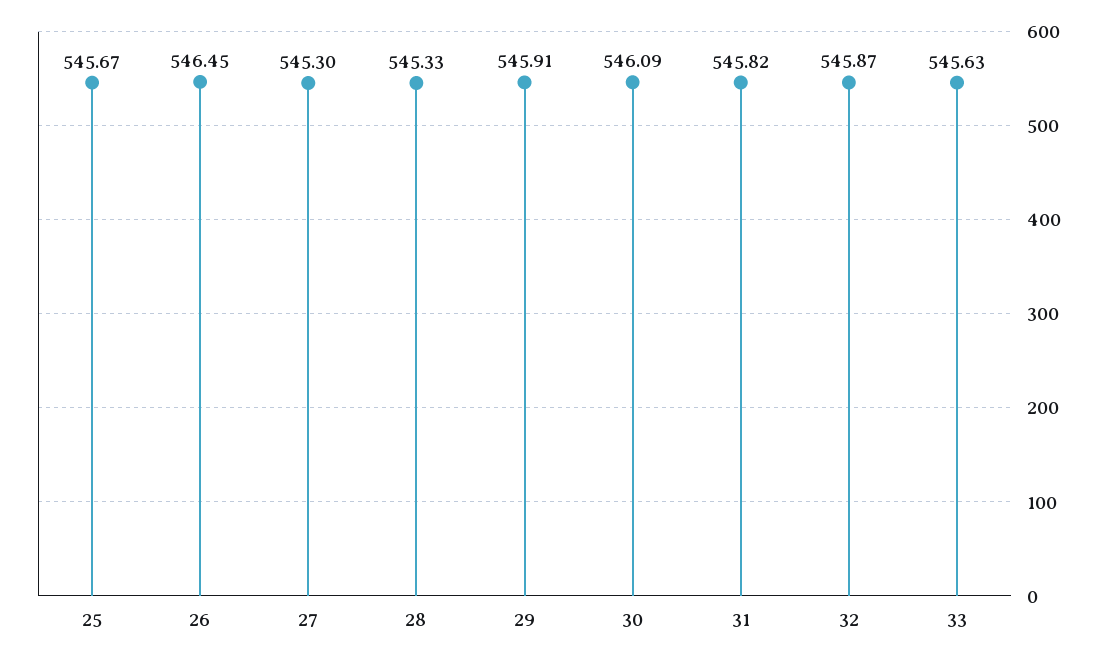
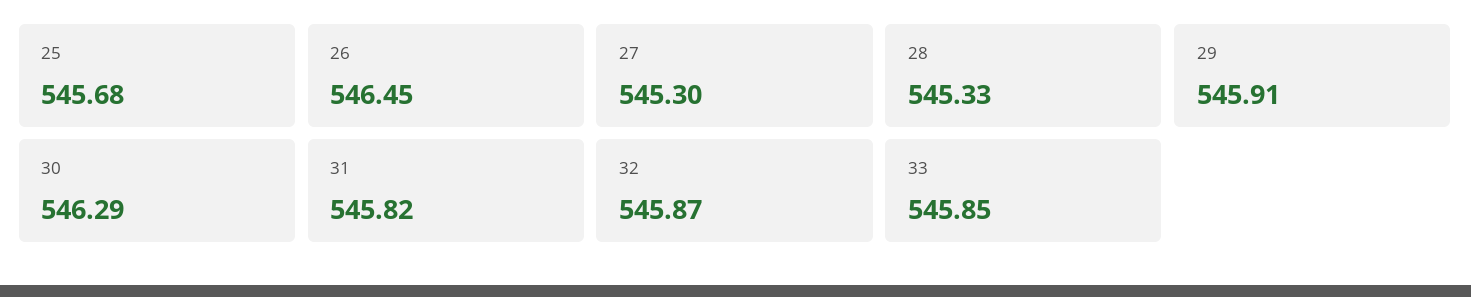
25: 545.67 -> 545.68
30: 546.09 -> 546.29
33: 545.63 -> 545.85

